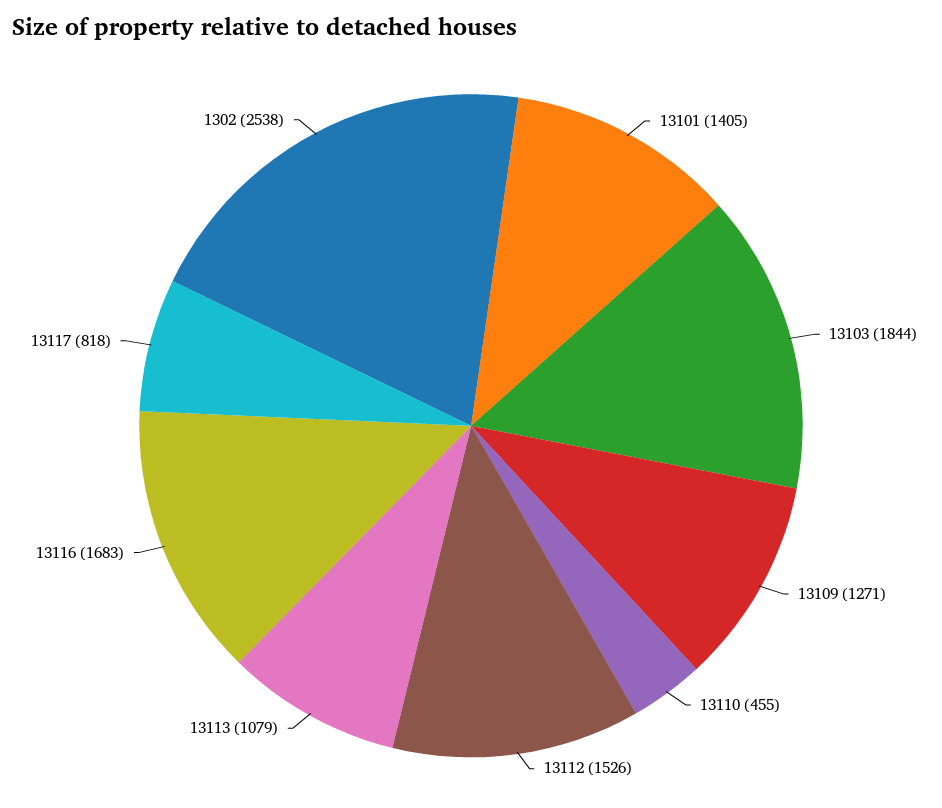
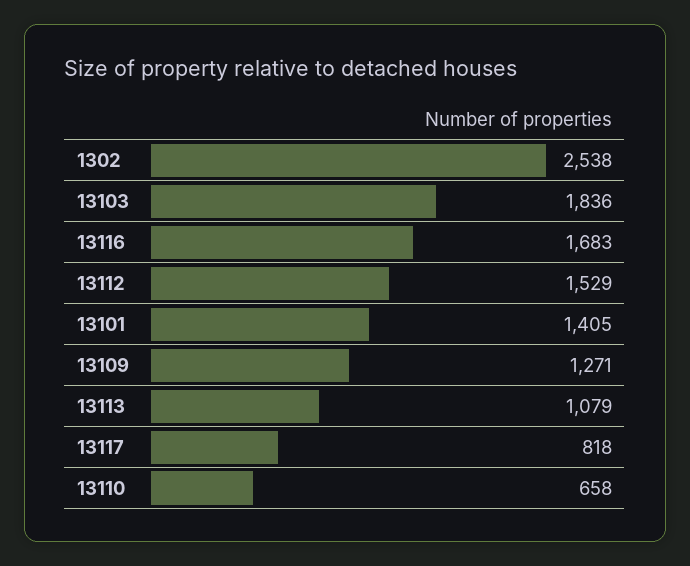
13103: 1844 -> 1836
13110: 455 -> 658
13112: 1526 -> 1529

